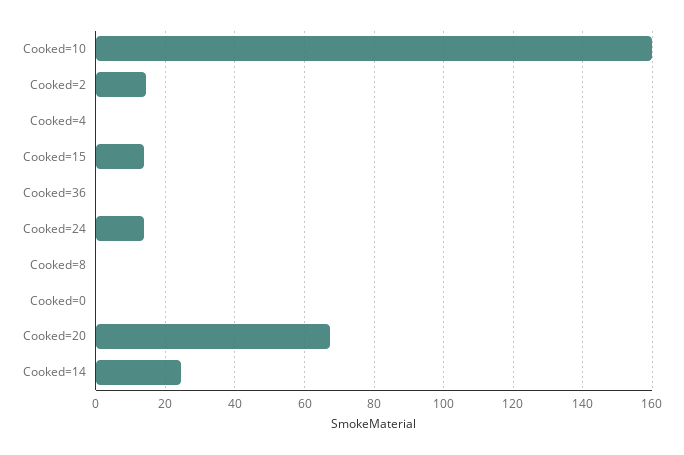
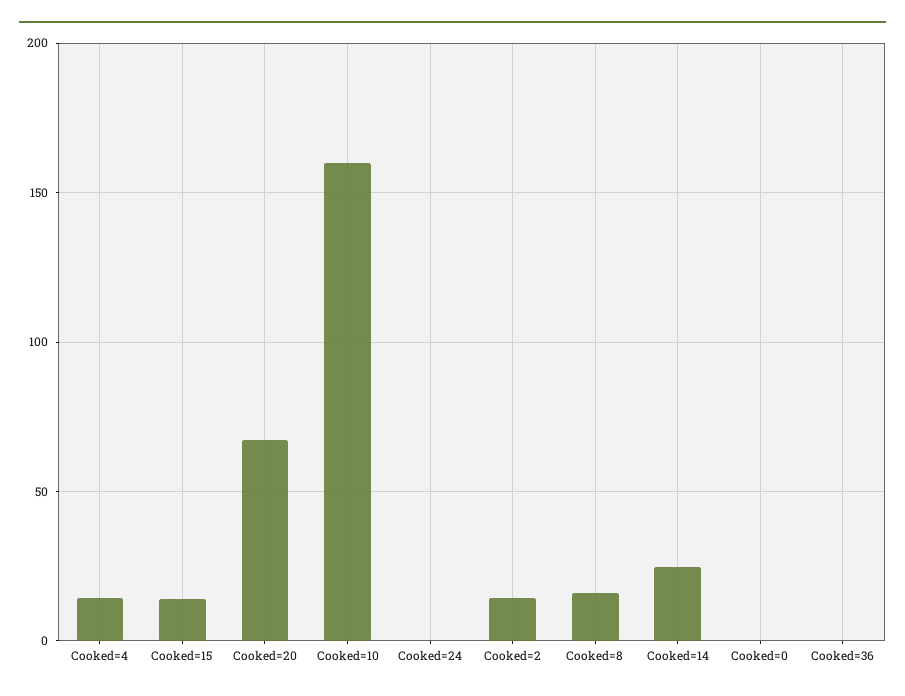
Cooked=4: 0 -> 15
Cooked=24: 14 -> 0
Cooked=8: 0 -> 15

